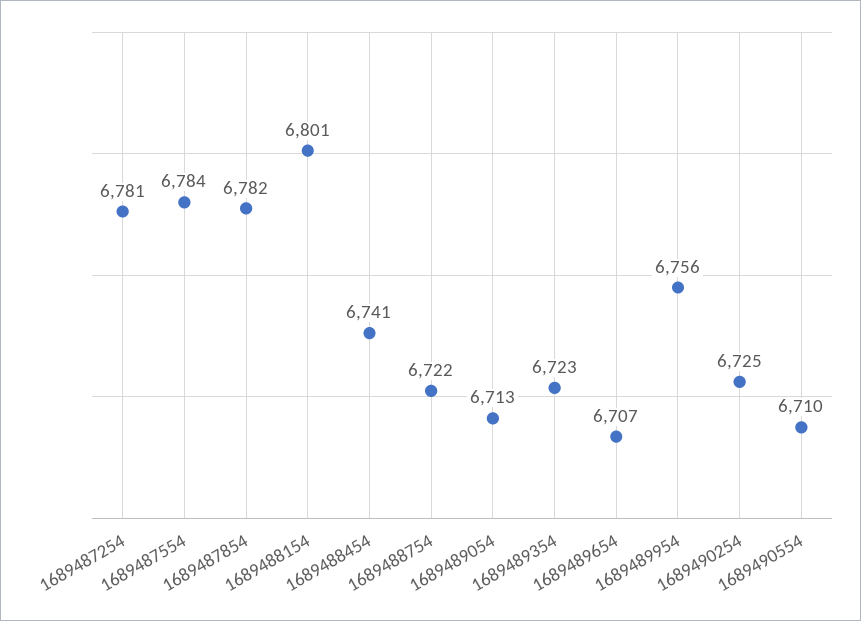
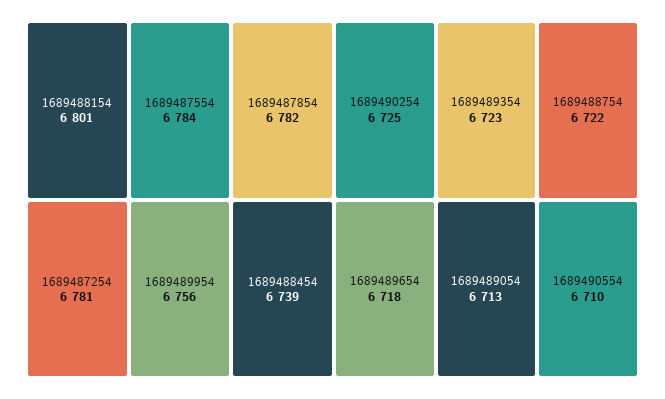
1689488454: 6741 -> 6739
1689489654: 6707 -> 6718

